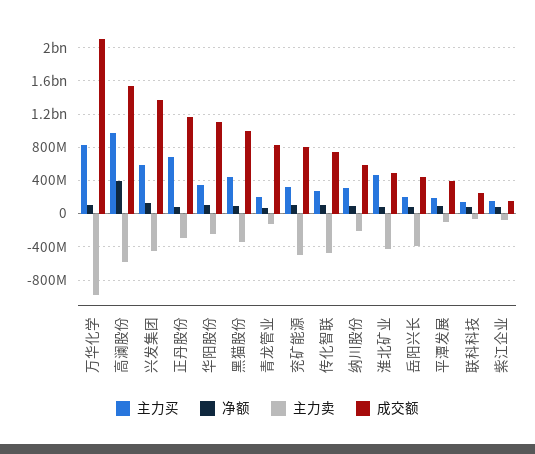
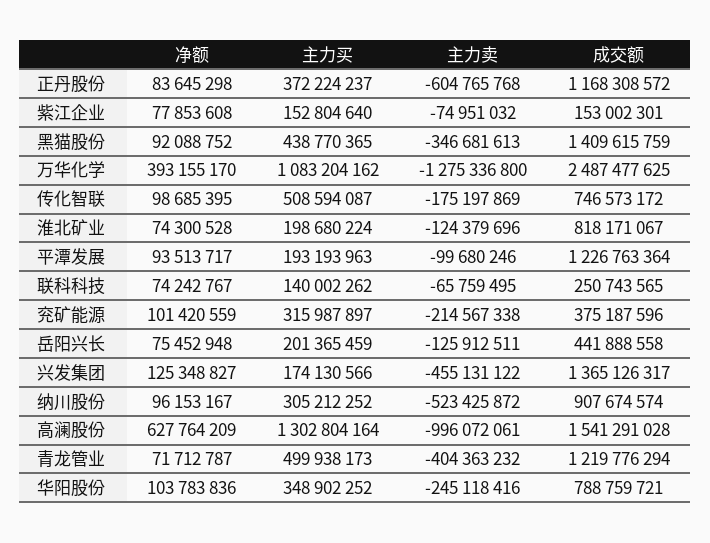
主力买, 万华化学: 800000000 -> 1083204162
净额, 万华化学: 100000000 -> 393155170
主力卖, 万华化学: -1000000000 -> -1275336800
成交额, 万华化学: 2100000000 -> 2487477625
主力买, 高澜股份: 1000000000 -> 1302804164
净额, 高澜股份: 400000000 -> 627764209
主力卖, 高澜股份: -600000000 -> -996072061
主力买, 兴发集团: 600000000 -> 174130566
主力买, 正丹股份: 700000000 -> 372224237
主力卖, 正丹股份: -300000000 -> -604765768
成交额, 华阳股份: 1100000000 -> 788759721
成交额, 黑猫股份: 1000000000 -> 1409615759
主力买, 青龙管业: 200000000 -> 499938173
主力卖, 青龙管业: -100000000 -> -404363232
成交额, 青龙管业: 800000000 -> 1219776294
主力卖, 兖矿能源: -500000000 -> -214567338
成交额, 兖矿能源: 800000000 -> 375187596
主力买, 传化智联: 300000000 -> 508594087
主力卖, 传化智联: -500000000 -> -175197869
主力卖, 纳川股份: -200000000 -> -523425872
成交额, 纳川股份: 600000000 -> 907674574
主力买, 淮北矿业: 500000000 -> 198680224
主力卖, 淮北矿业: -400000000 -> -124379696
成交额, 淮北矿业: 500000000 -> 818171067
主力卖, 岳阳兴长: -400000000 -> -125912511
成交额, 平潭发展: 400000000 -> 1226763364

